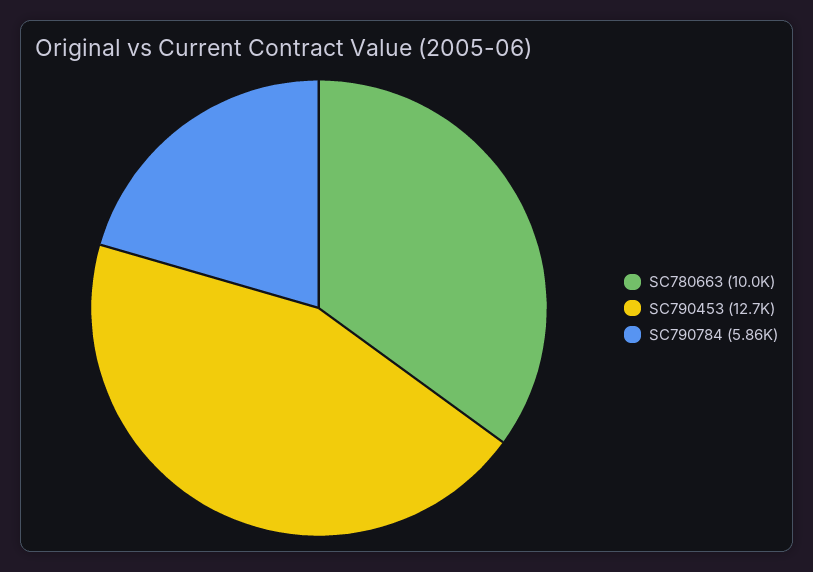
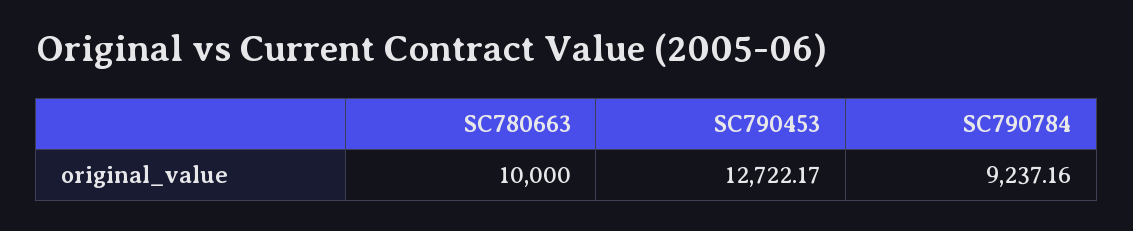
SC790784: 5860 -> 9237.16

